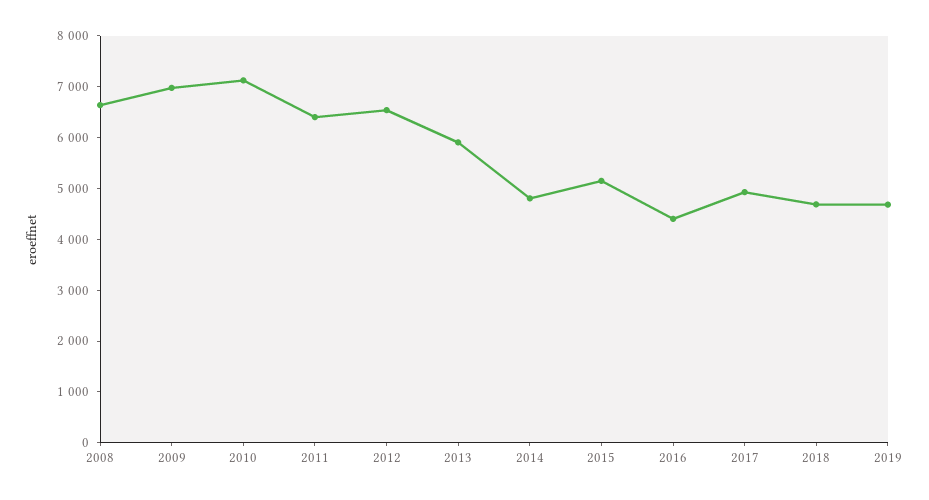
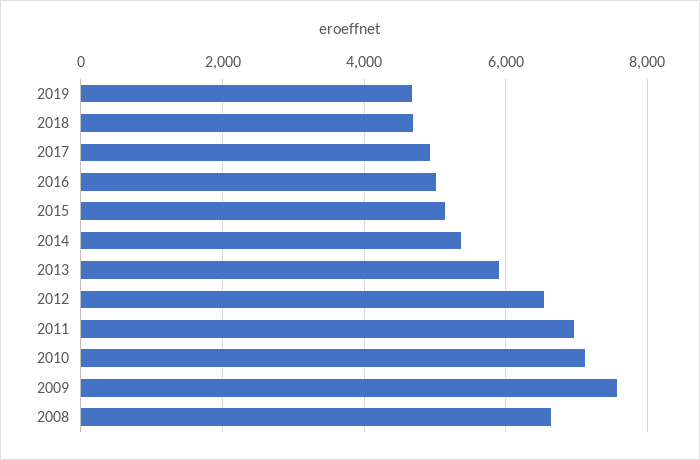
2009: 7000 -> 7600
2011: 6400 -> 7000
2014: 4800 -> 5400
2016: 4400 -> 5000

